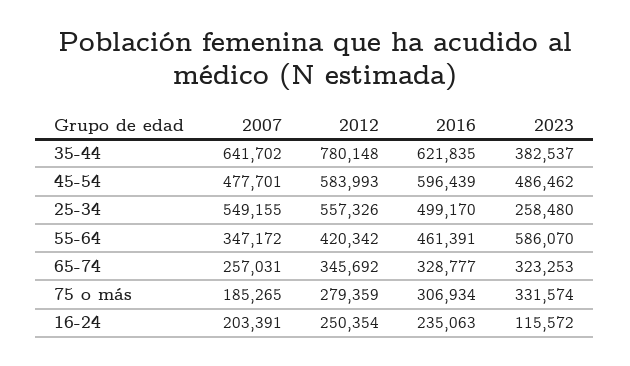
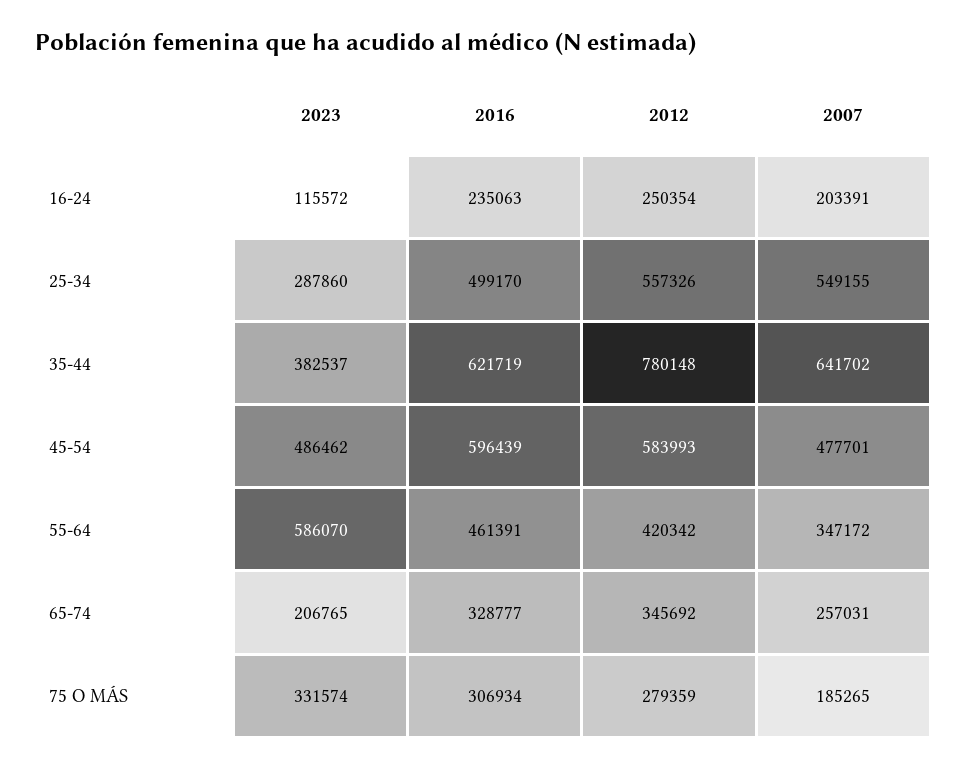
2016, 35-44: 621835 -> 621719
2023, 25-34: 258480 -> 287860
2023, 65-74: 323253 -> 206765

